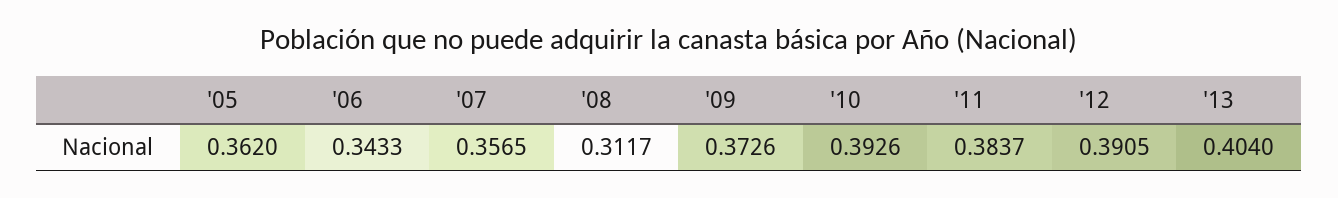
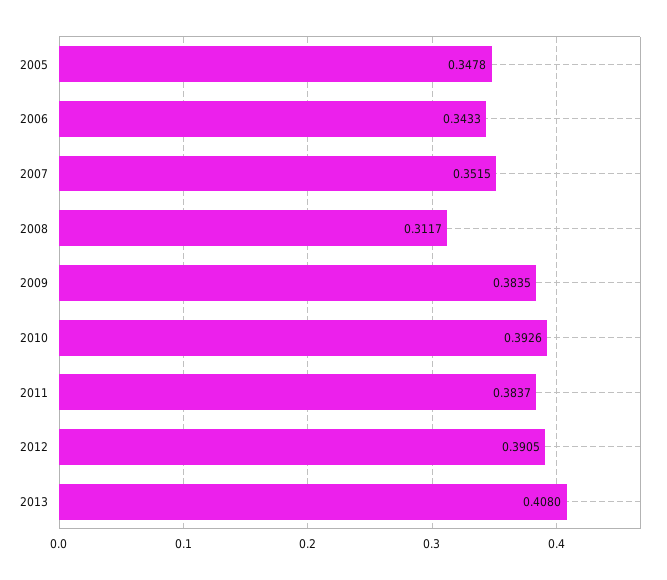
'05: 0.362 -> 0.3478
'07: 0.3565 -> 0.3515
'09: 0.3726 -> 0.3835
'13: 0.404 -> 0.408

